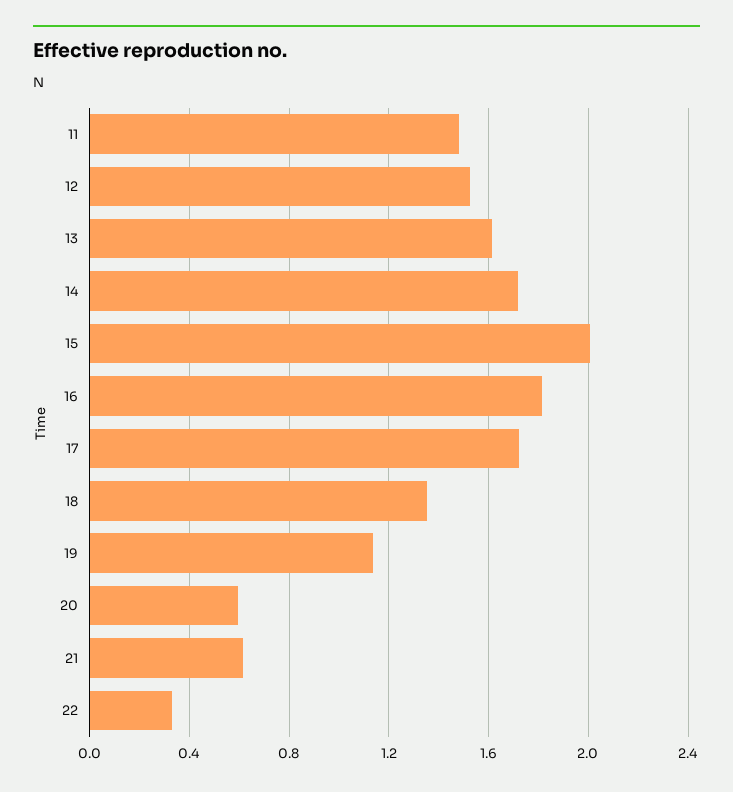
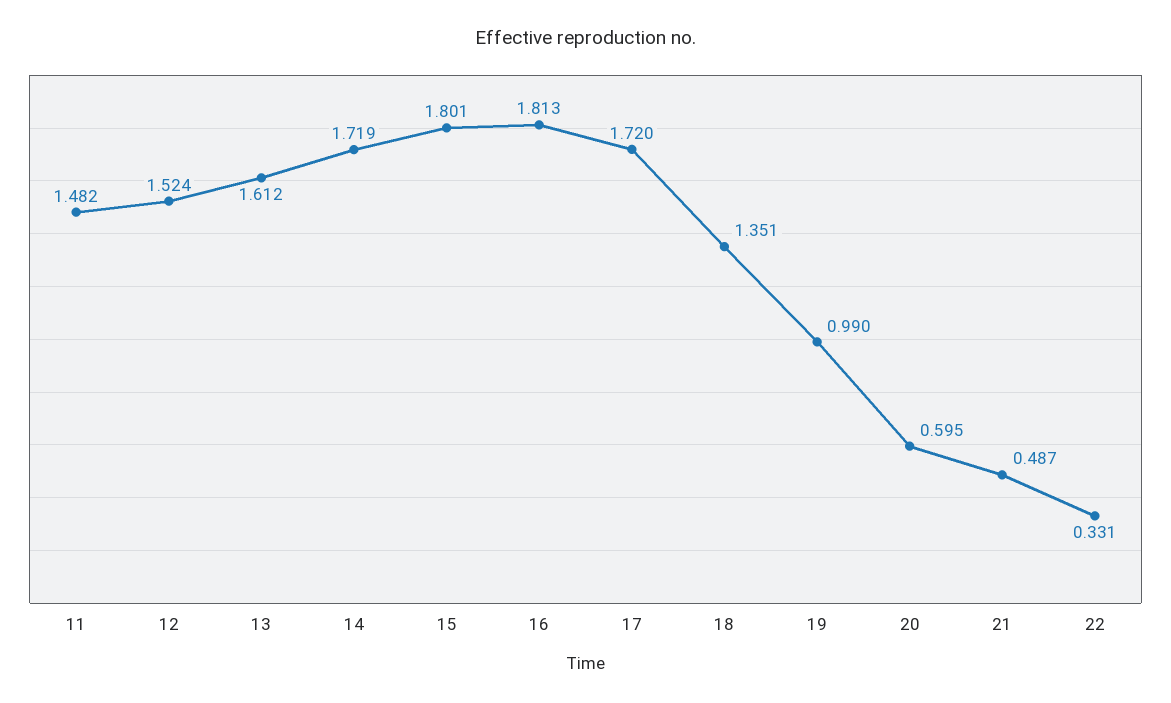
15: 2 -> 1.801
19: 1.15 -> 0.99
21: 0.6 -> 0.487

